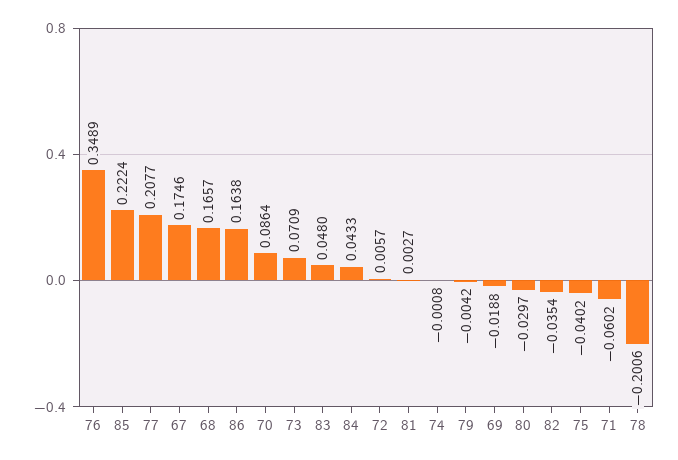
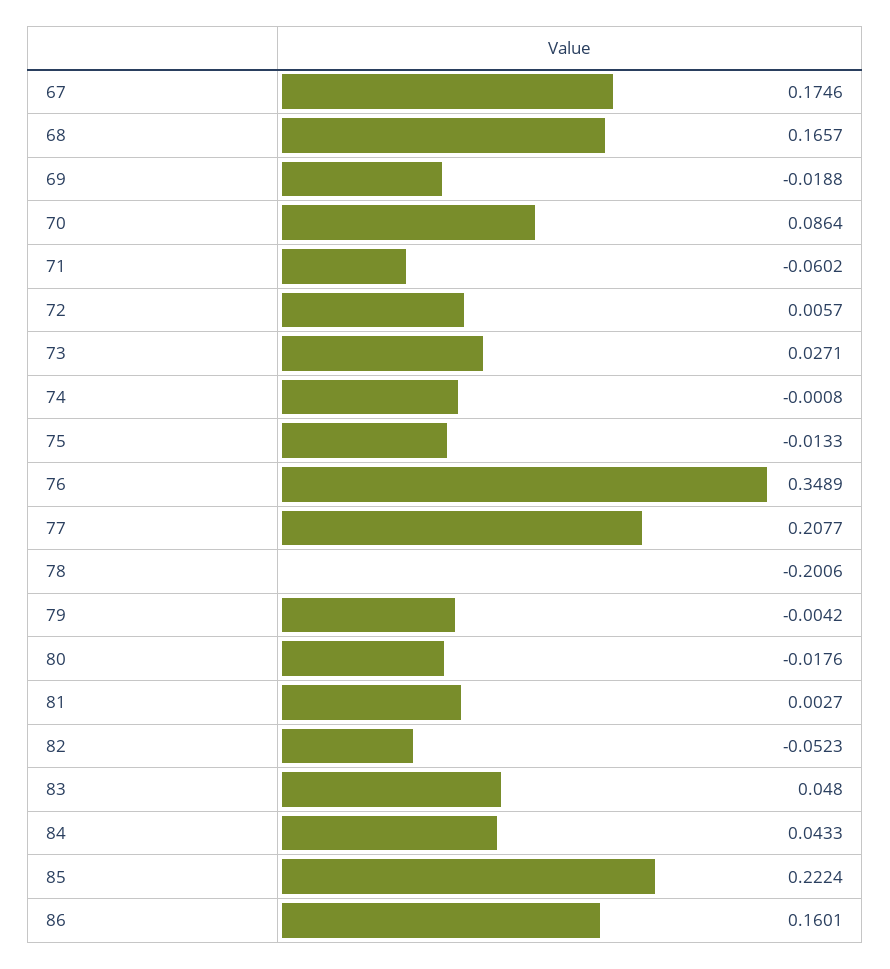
86: 0.1638 -> 0.1601
73: 0.0709 -> 0.0271
80: -0.0297 -> -0.0176
82: -0.0354 -> -0.0523
75: -0.0402 -> -0.0133

